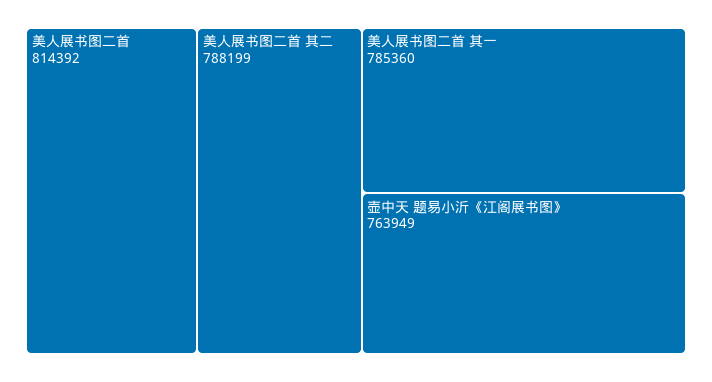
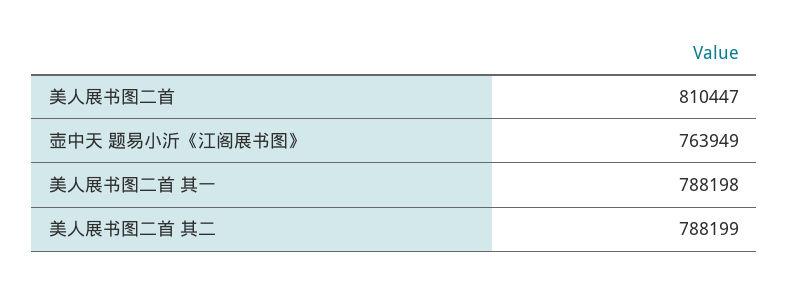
美人展书图二首: 814392 -> 810447
美人展书图二首 其一: 785360 -> 788198

